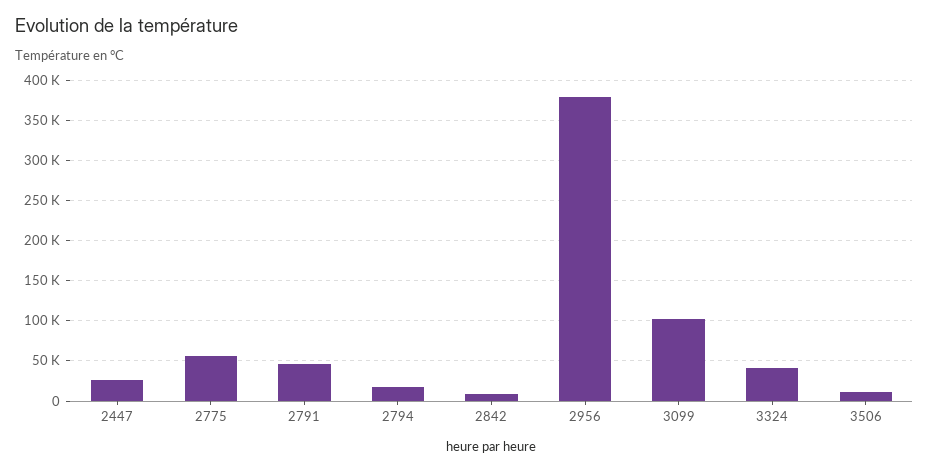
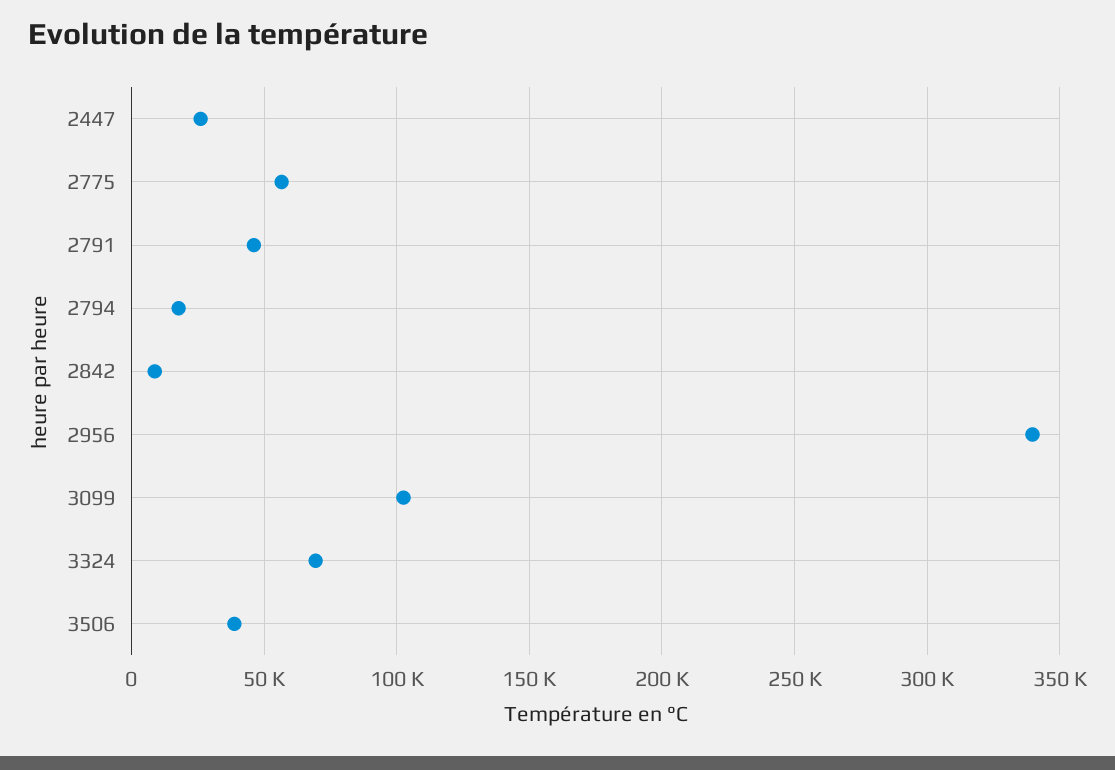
2956: 380000 -> 340000
3324: 40000 -> 70000
3506: 10000 -> 40000

